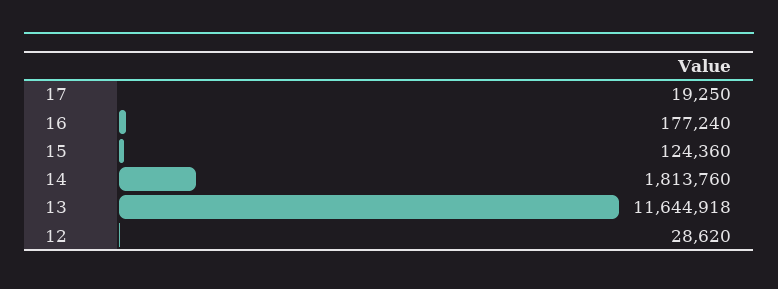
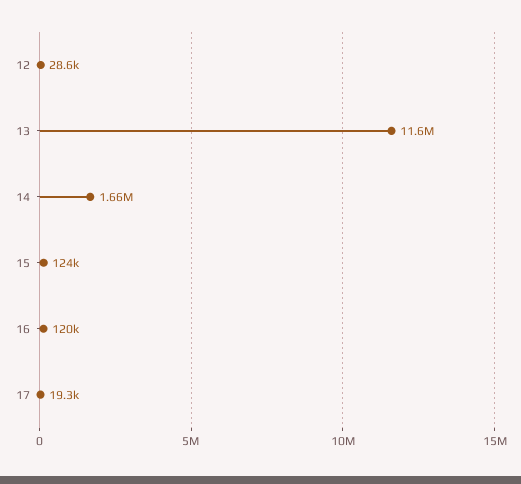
16: 177240 -> 120000
14: 1813760 -> 1660000

